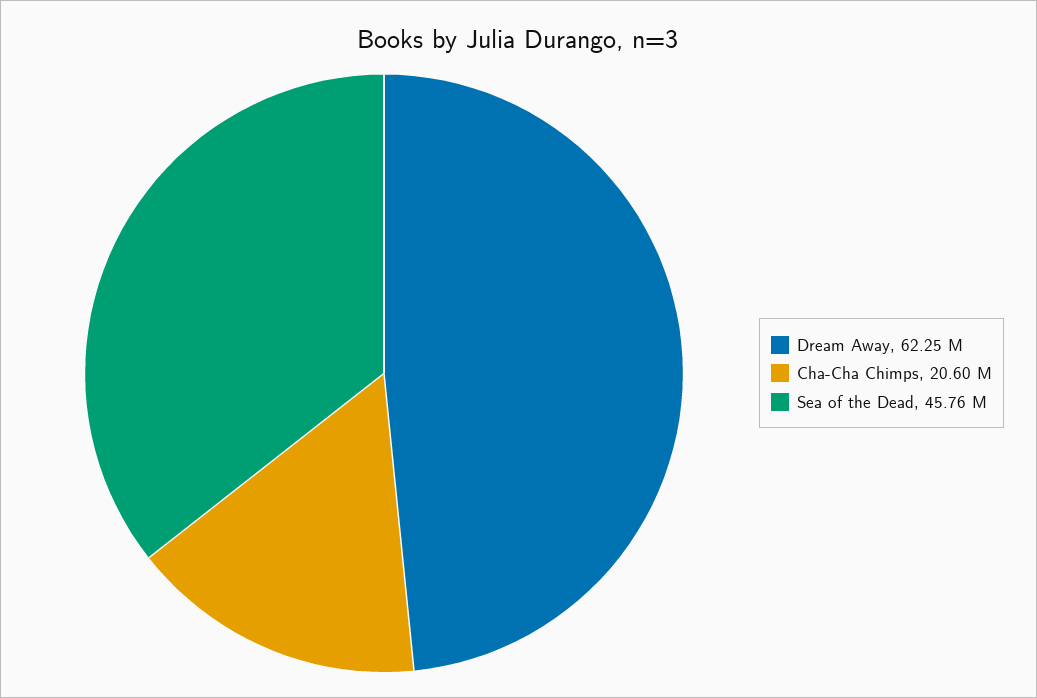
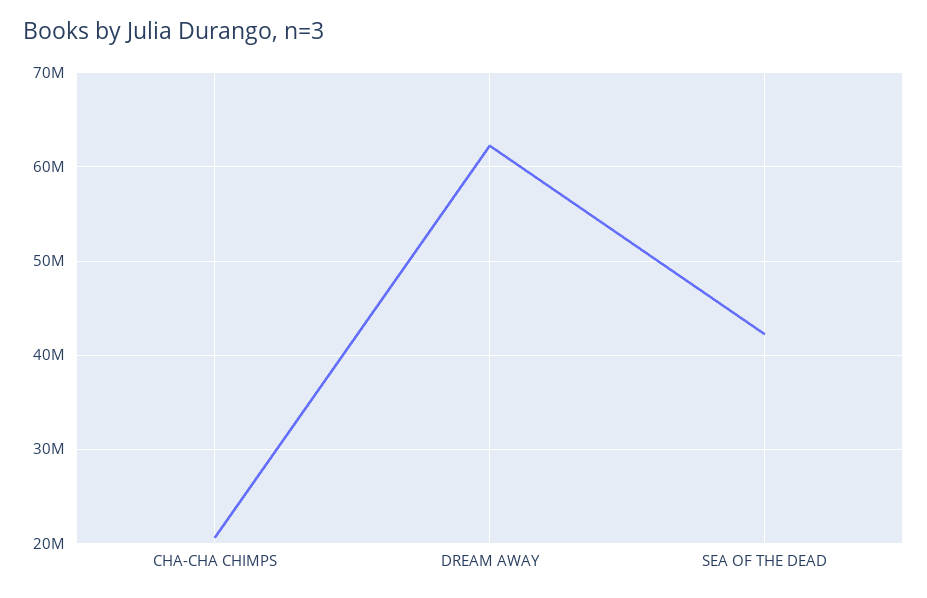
Sea of the Dead: 45760000 -> 42000000

